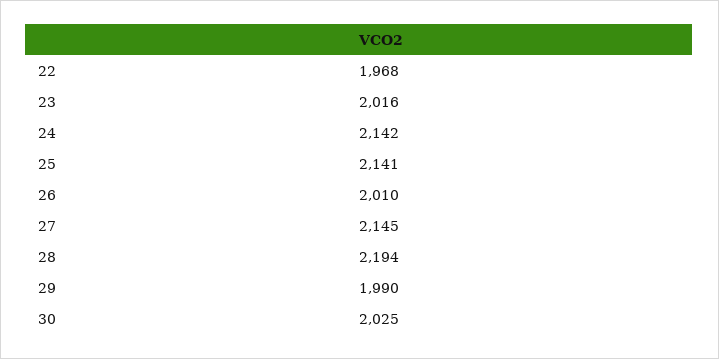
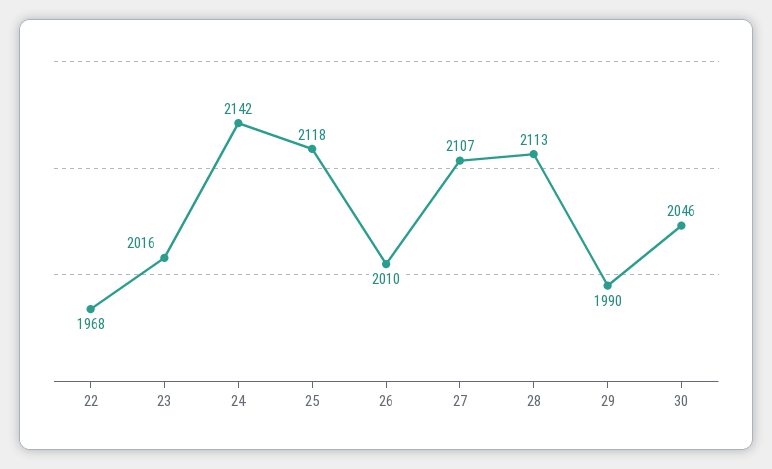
25: 2141 -> 2118
27: 2145 -> 2107
28: 2194 -> 2113
30: 2025 -> 2046

